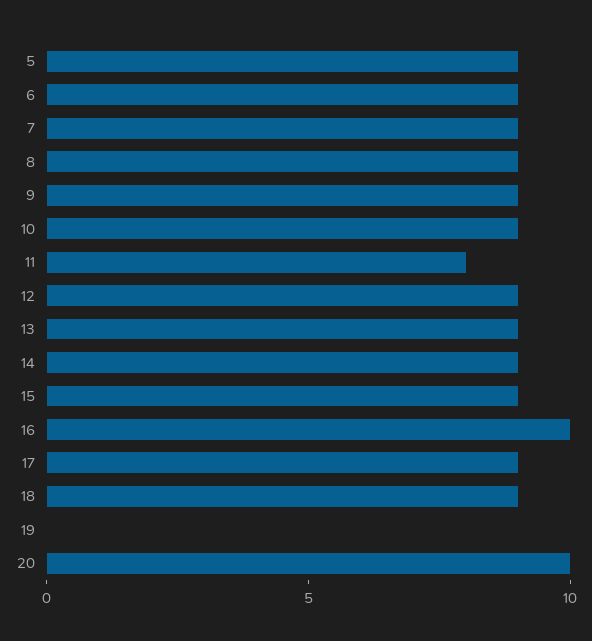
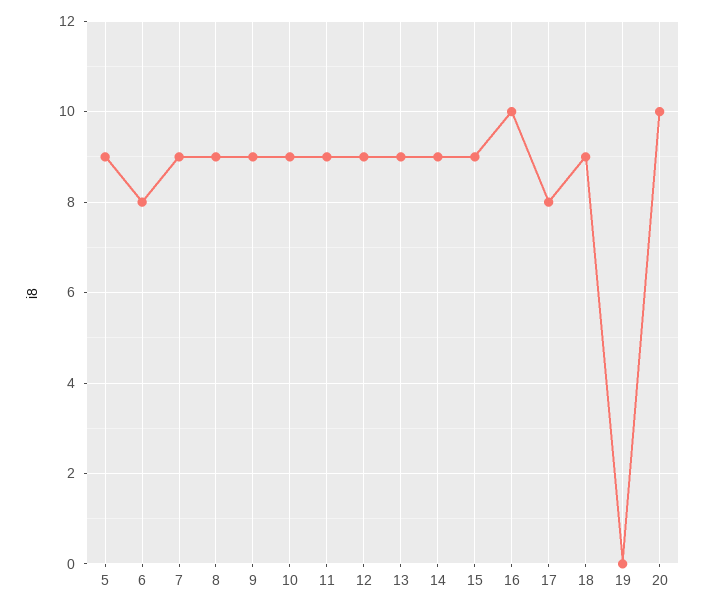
6: 9 -> 8
11: 8 -> 9
17: 9 -> 8

